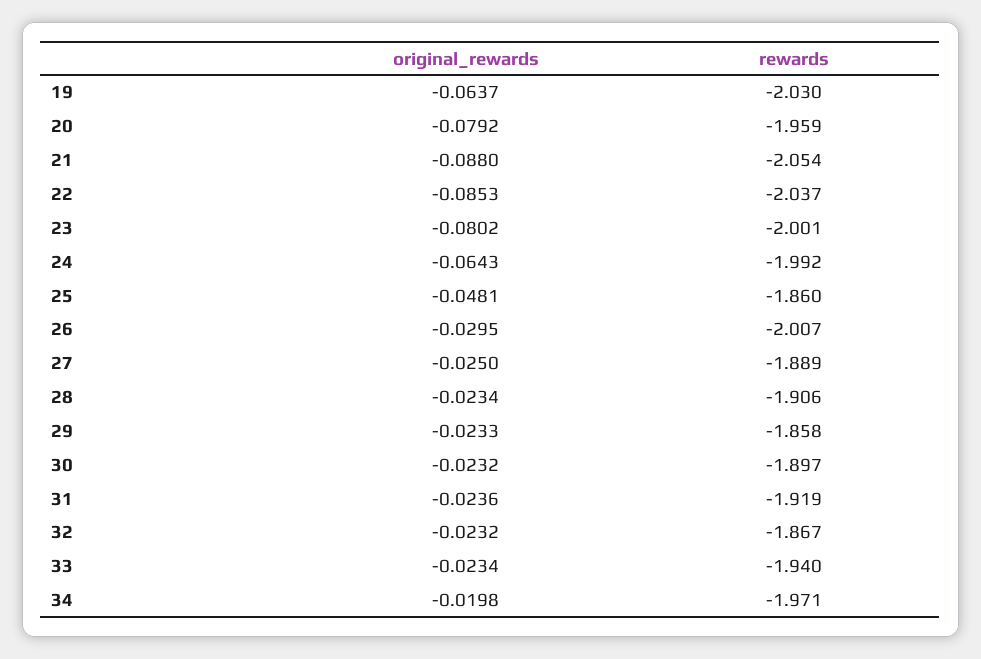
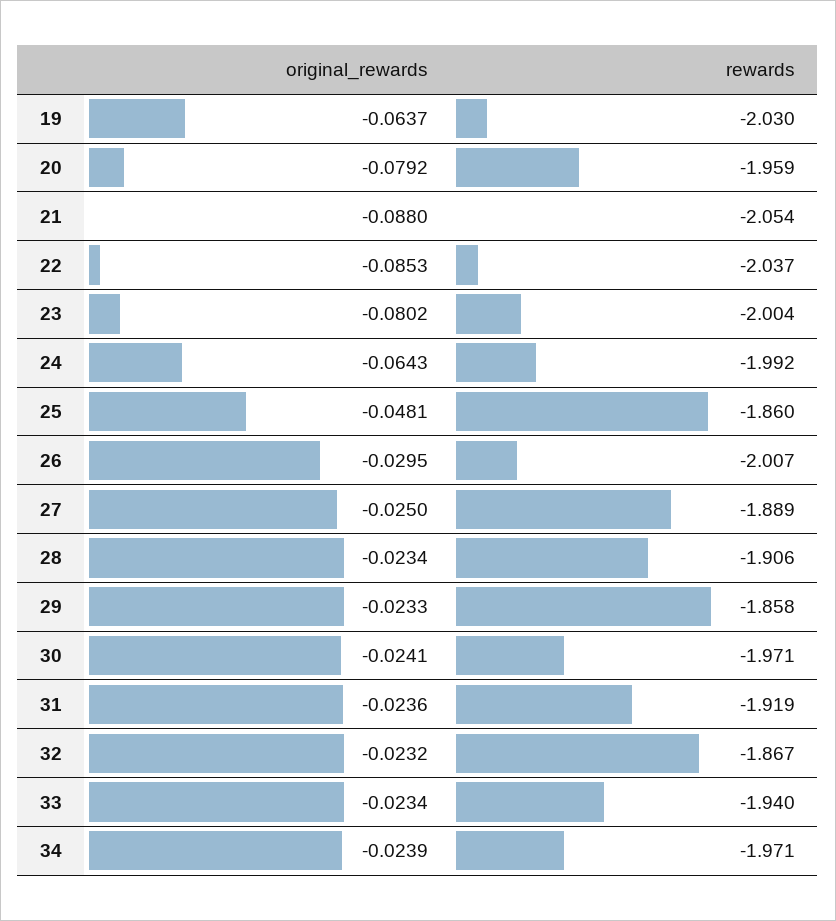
rewards, 23: -2.001 -> -2.004
original_rewards, 30: -0.0232 -> -0.0241
rewards, 30: -1.897 -> -1.971
original_rewards, 34: -0.0198 -> -0.0239

